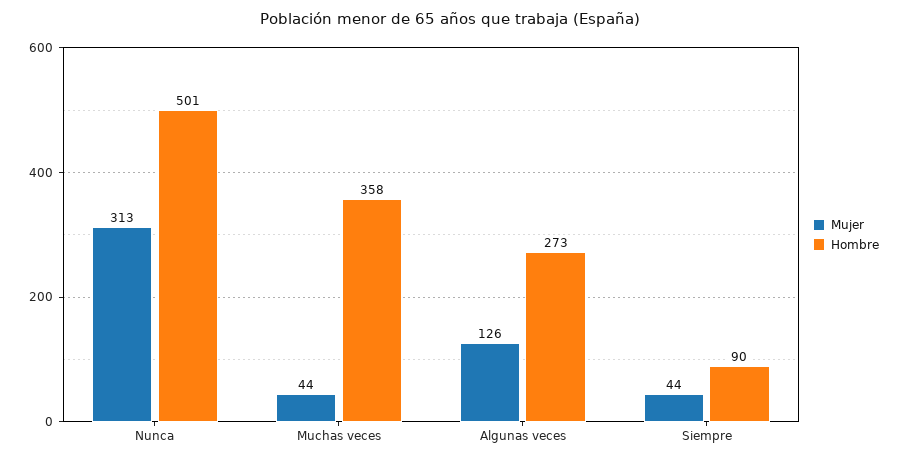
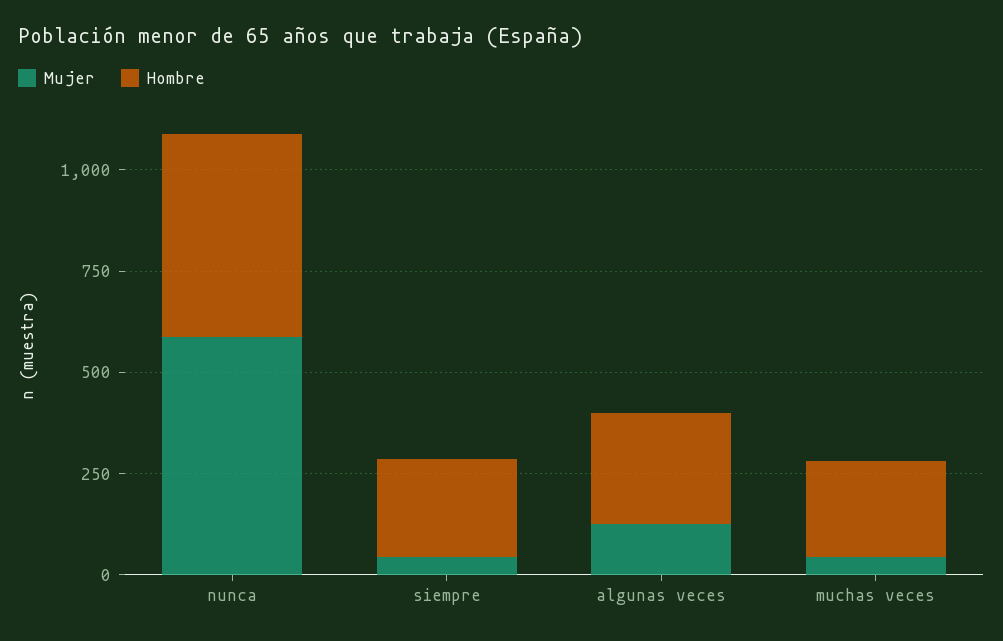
Mujer, Nunca: 313 -> 600
Hombre, Muchas veces: 358 -> 250
Hombre, Siempre: 90 -> 250

